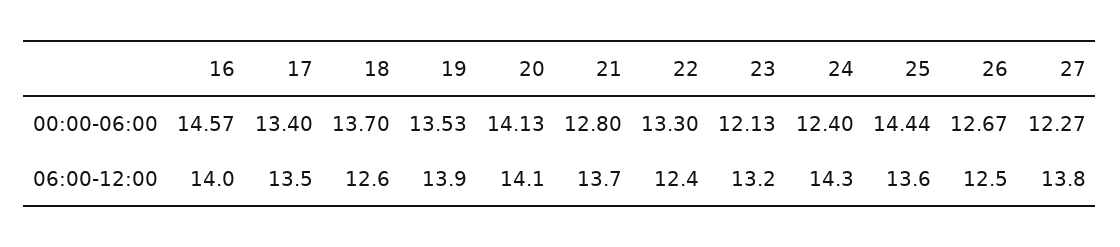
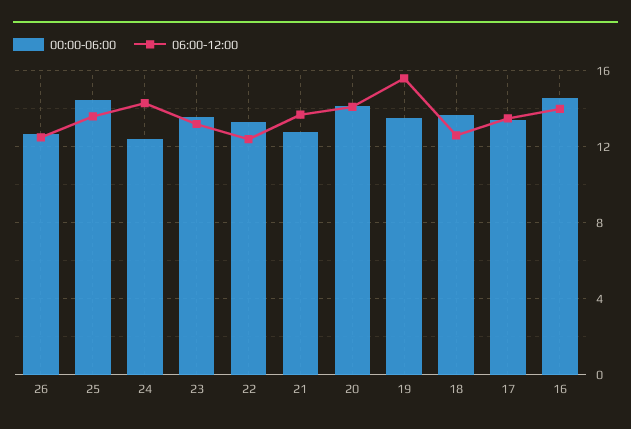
00:00-06:00, 23: 12.13 -> 13.5
00:00-06:00, 27: 12.27 -> none
06:00-12:00, 19: 13.9 -> 15.5
06:00-12:00, 27: 13.8 -> none

